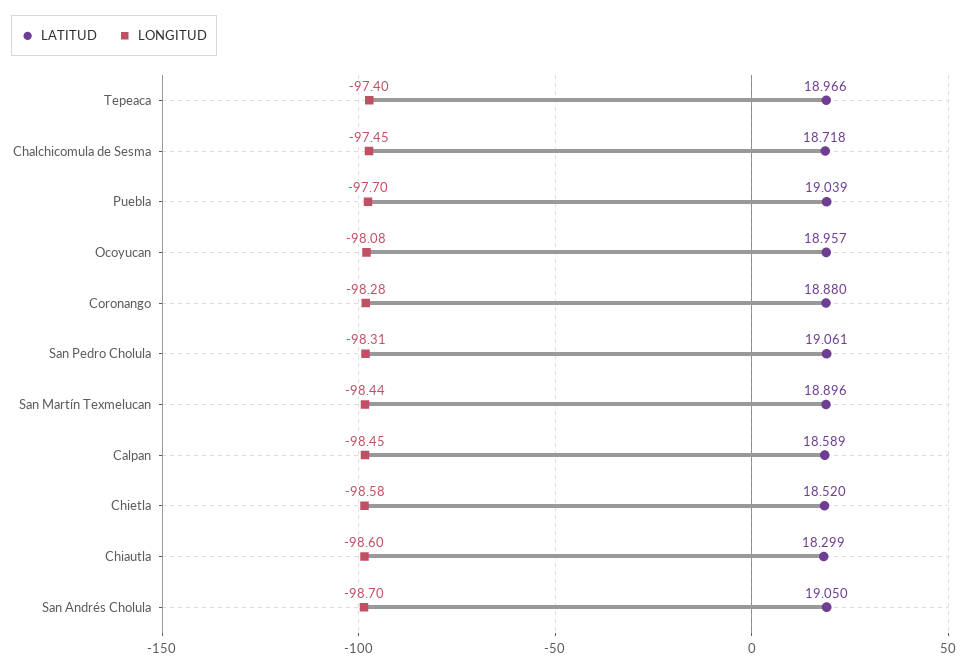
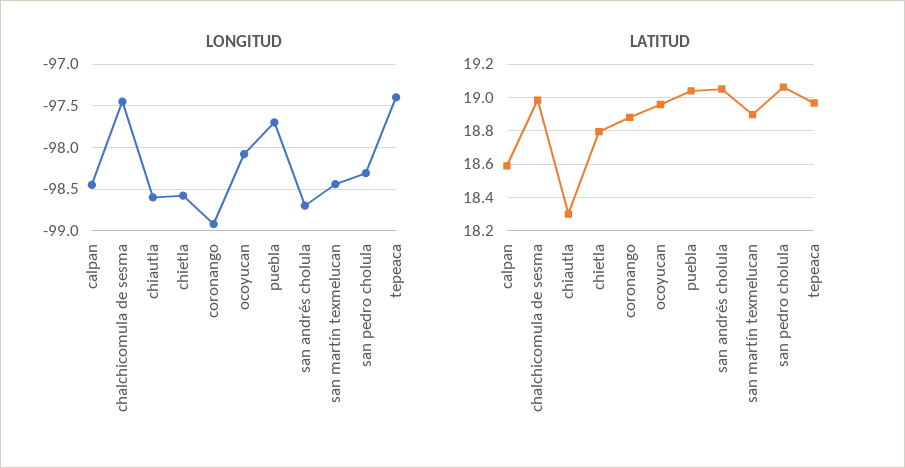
LATITUD, Chalchicomula de Sesma: 18.718 -> 19
LONGITUD, Coronango: -98.28 -> -98.9
LATITUD, Chietla: 18.52 -> 18.8

